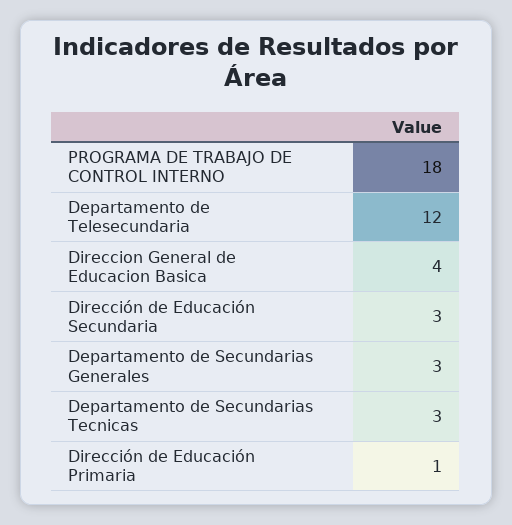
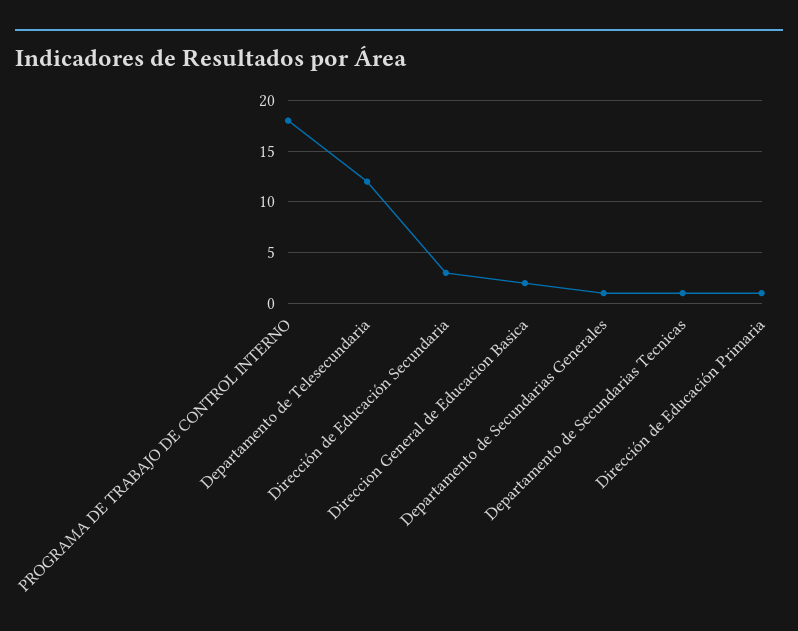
Direccion General de Educacion Basica: 4 -> 2
Departamento de Secundarias Generales: 3 -> 1
Departamento de Secundarias Tecnicas: 3 -> 1

